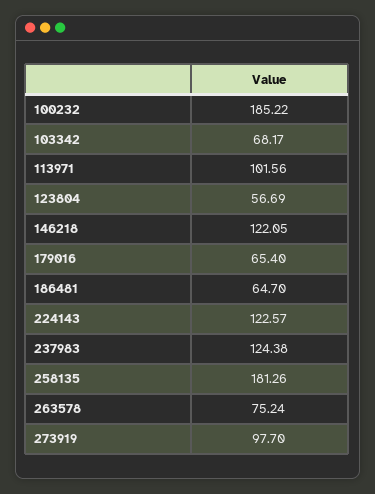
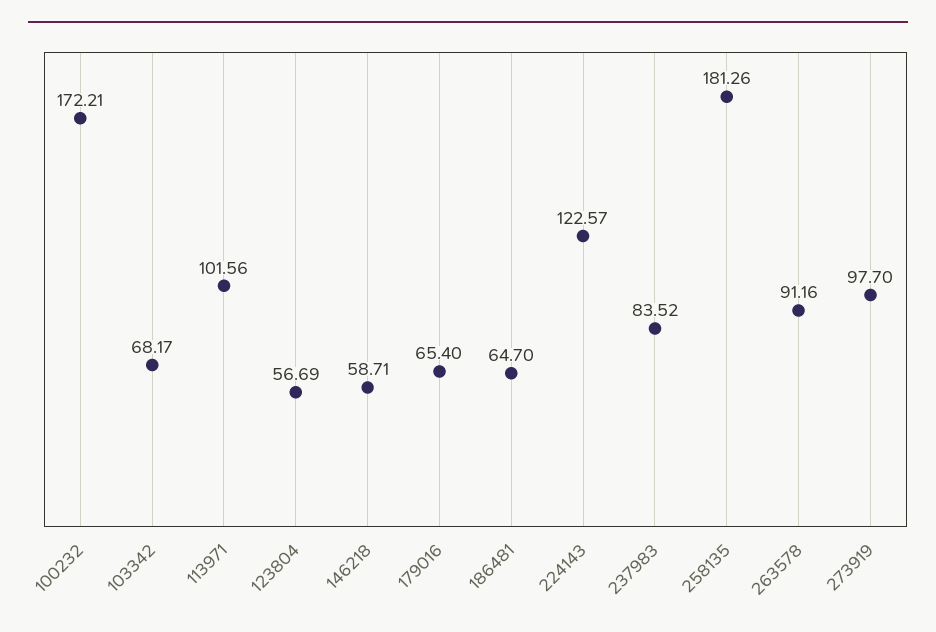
100232: 185.22 -> 172.21
146218: 122.05 -> 58.71
237983: 124.38 -> 83.52
263578: 75.24 -> 91.16

